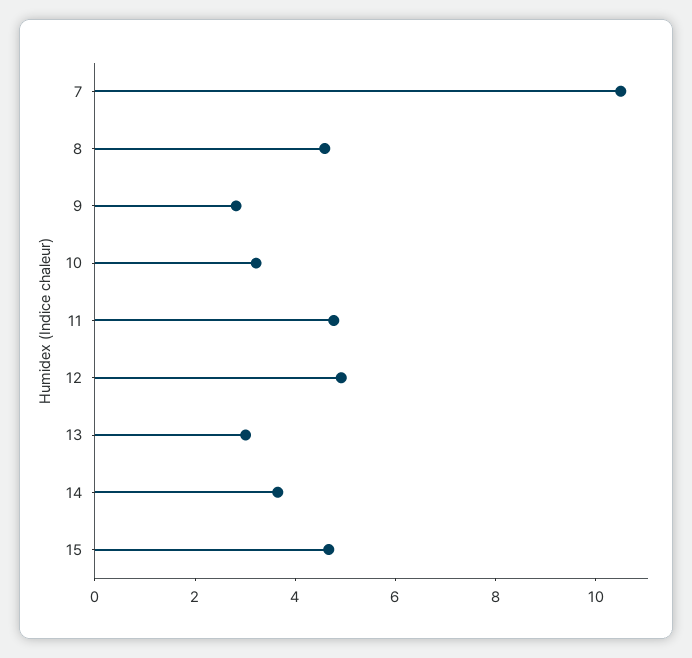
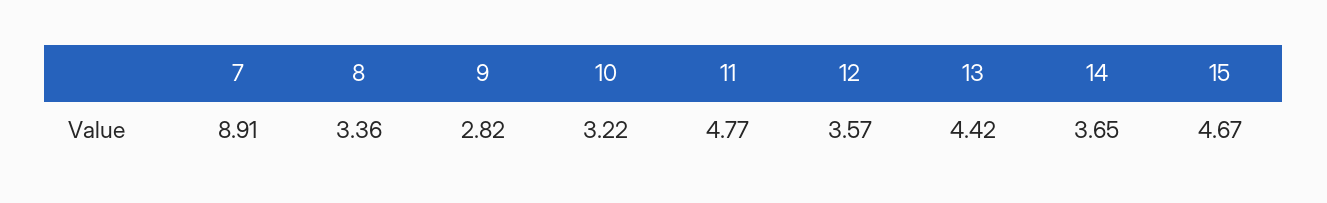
7: 10.5 -> 8.91
8: 4.5 -> 3.36
12: 5 -> 3.57
13: 3 -> 4.42

